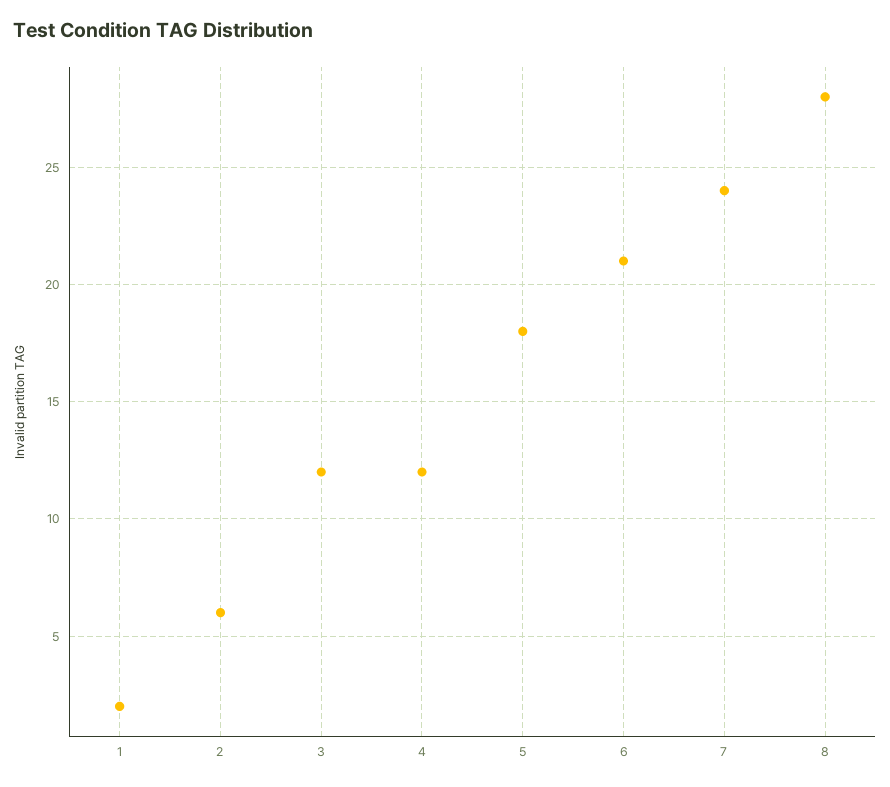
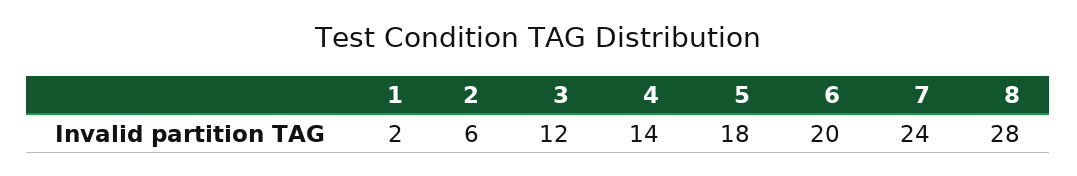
4: 12 -> 14
6: 21 -> 20

